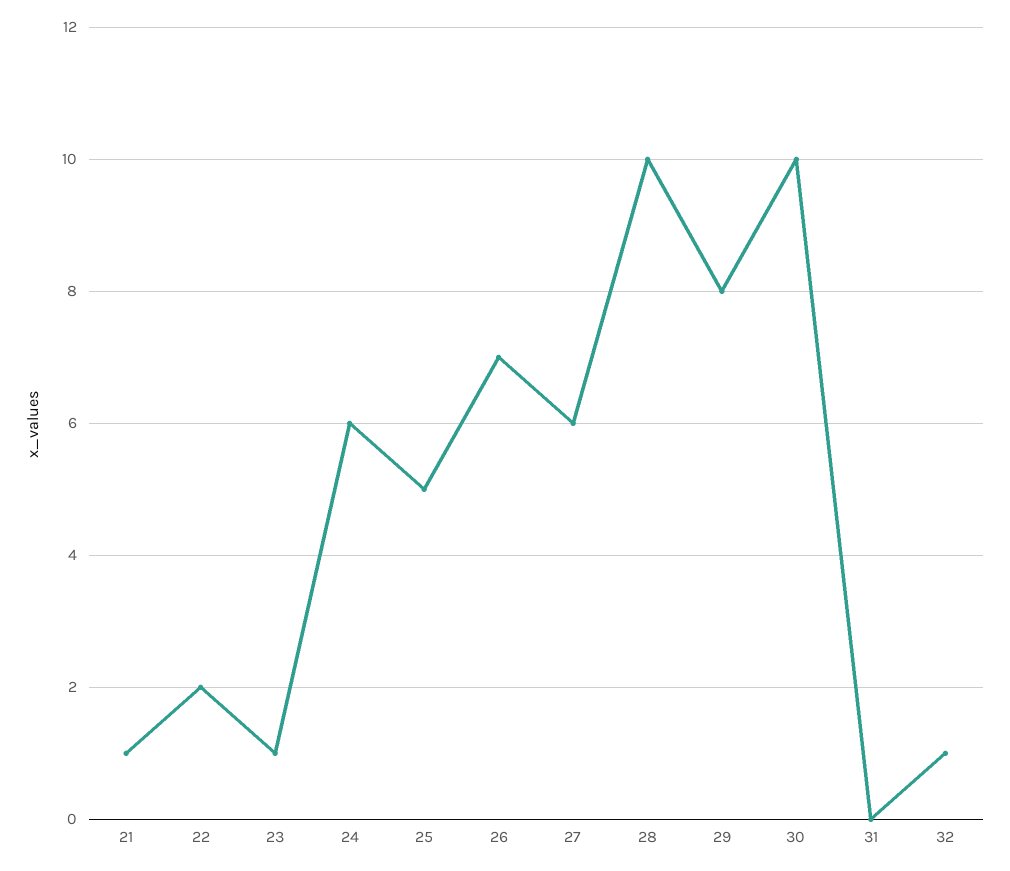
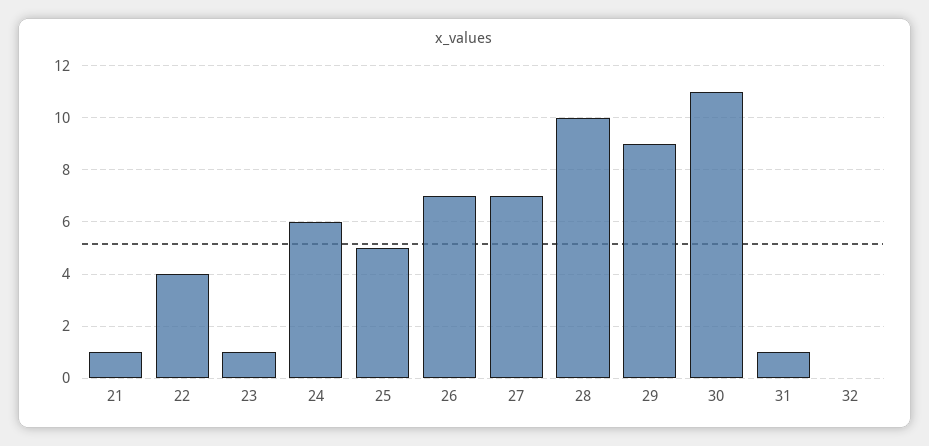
22: 2 -> 4
27: 6 -> 7
29: 8 -> 9
30: 10 -> 11
31: 0 -> 1
32: 1 -> 0

